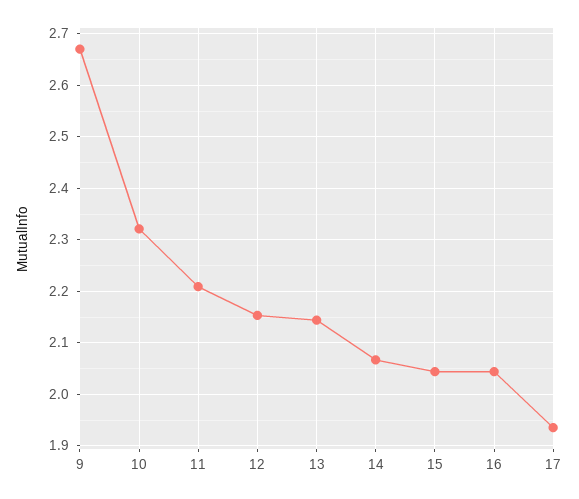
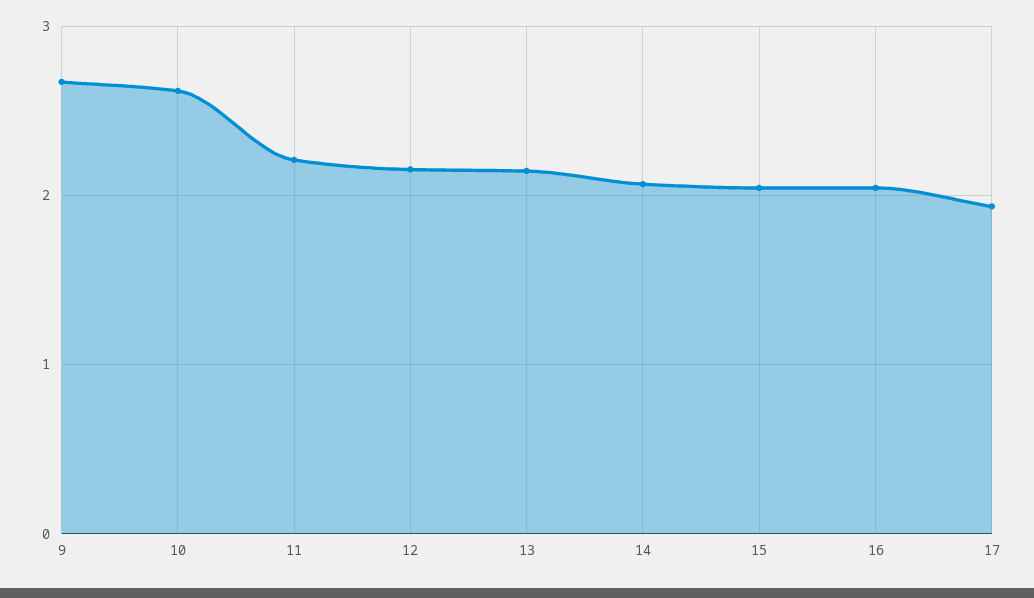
10: 2.32 -> 2.6

